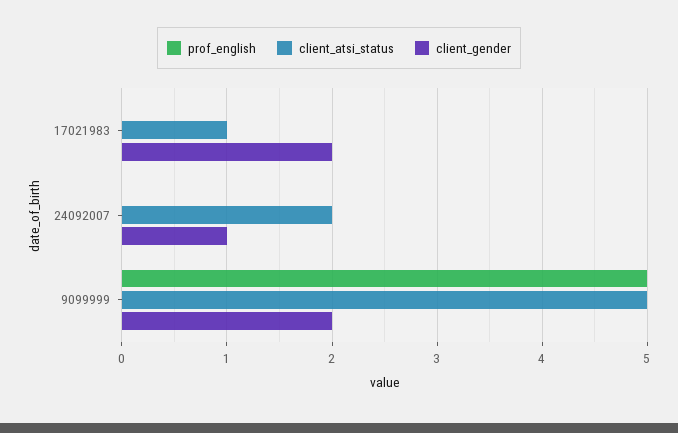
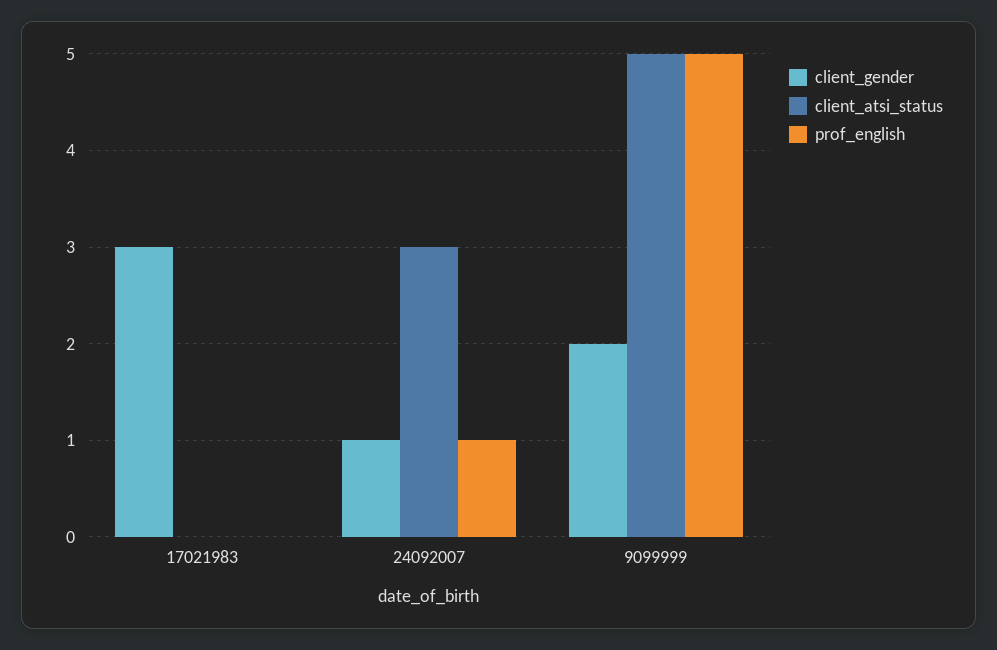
client_atsi_status, 17021983: 1 -> 0
client_gender, 17021983: 2 -> 3
prof_english, 24092007: 0 -> 1
client_atsi_status, 24092007: 2 -> 3

